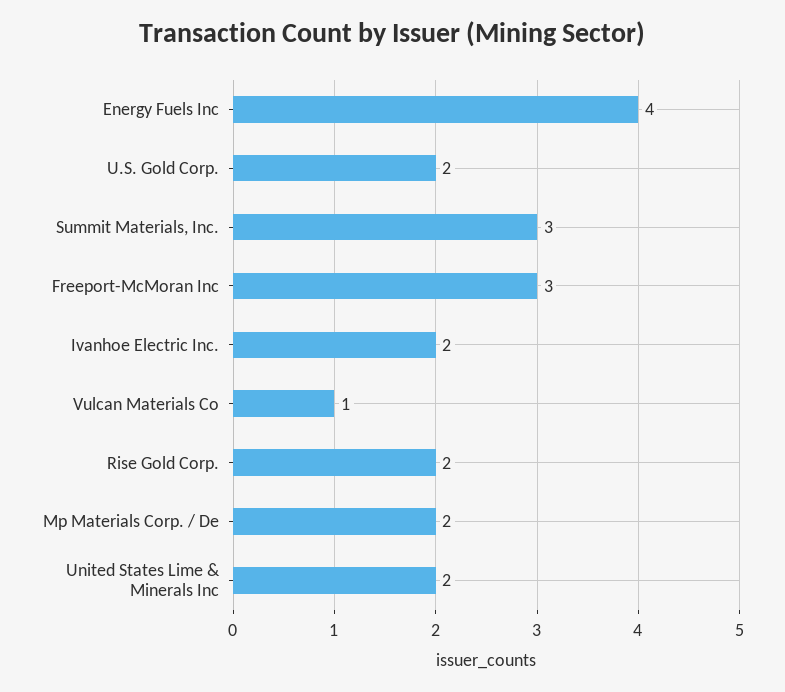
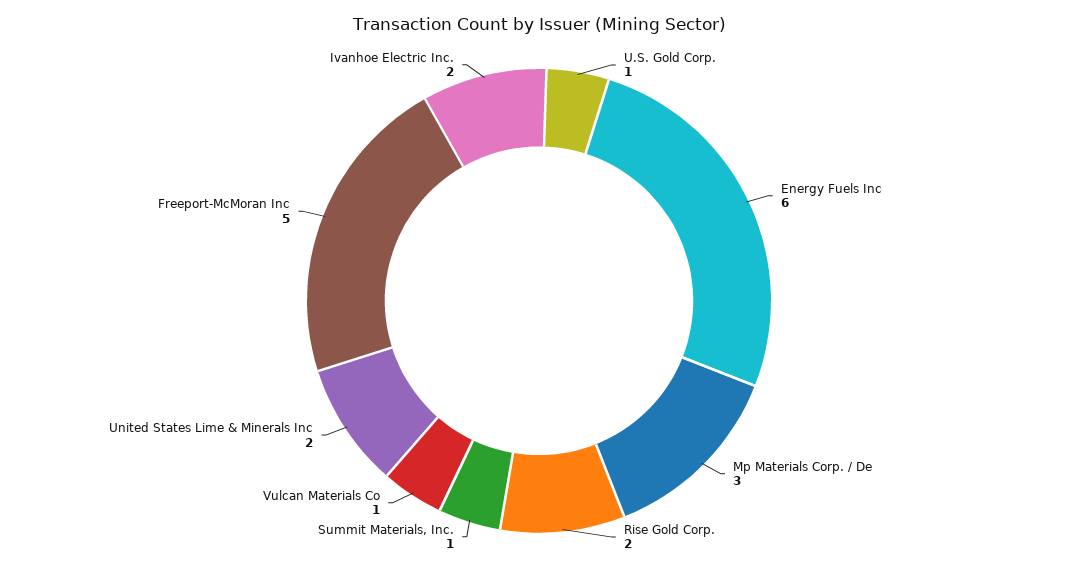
Energy Fuels Inc: 4 -> 6
U.S. Gold Corp.: 2 -> 1
Summit Materials, Inc.: 3 -> 1
Freeport-McMoran Inc: 3 -> 5
Mp Materials Corp. / De: 2 -> 3

